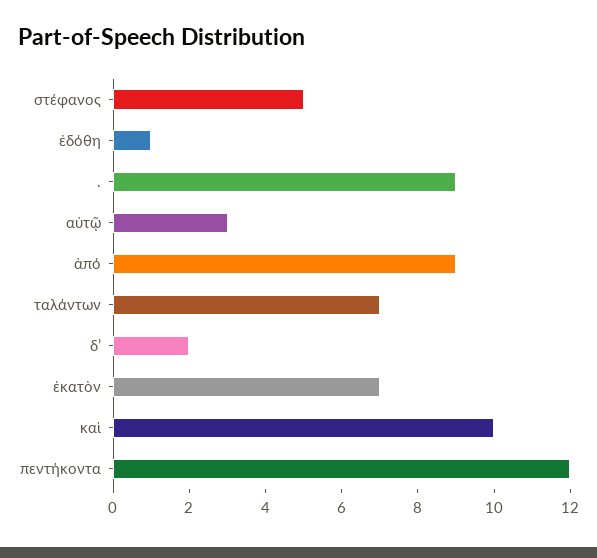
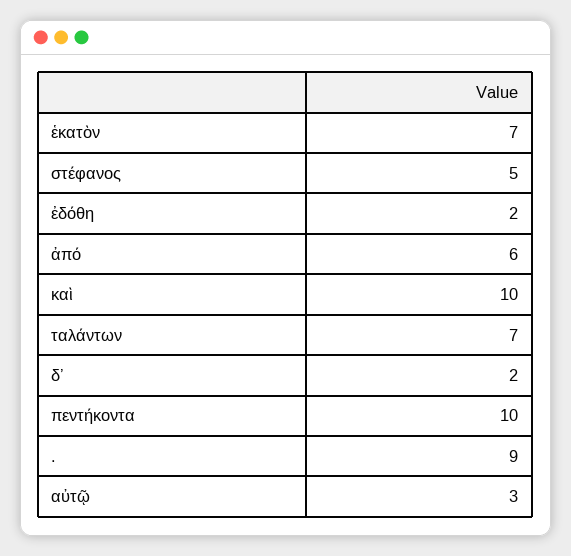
ἐδόθη: 1 -> 2
ἀπό: 9 -> 6
πεντήκοντα: 12 -> 10

